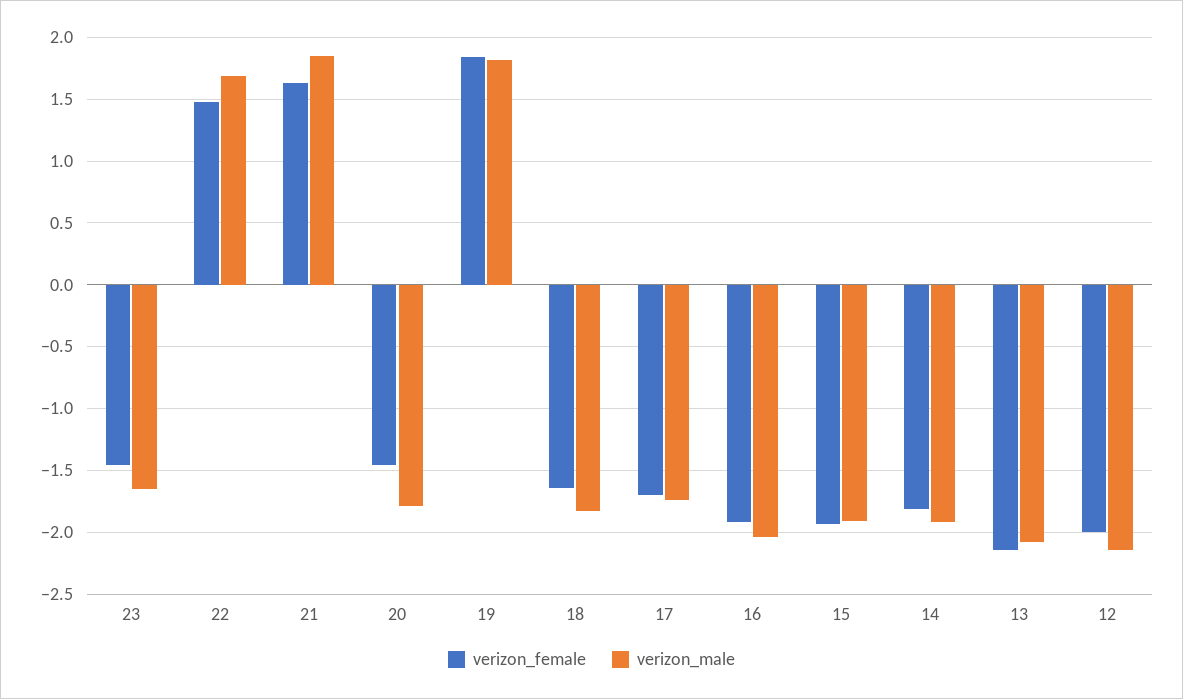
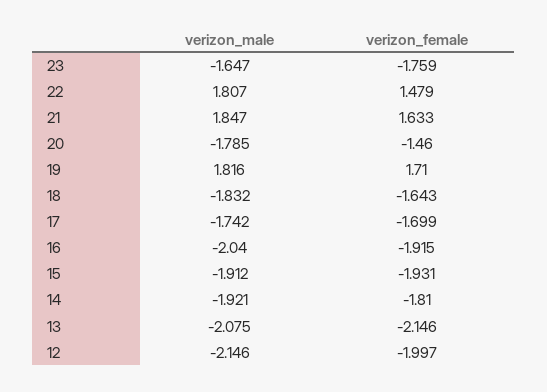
verizon_female, 23: -1.45 -> -1.759
verizon_male, 22: 1.7 -> 1.807
verizon_female, 19: 1.85 -> 1.71

